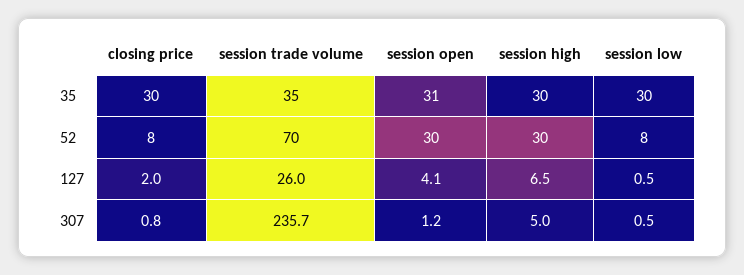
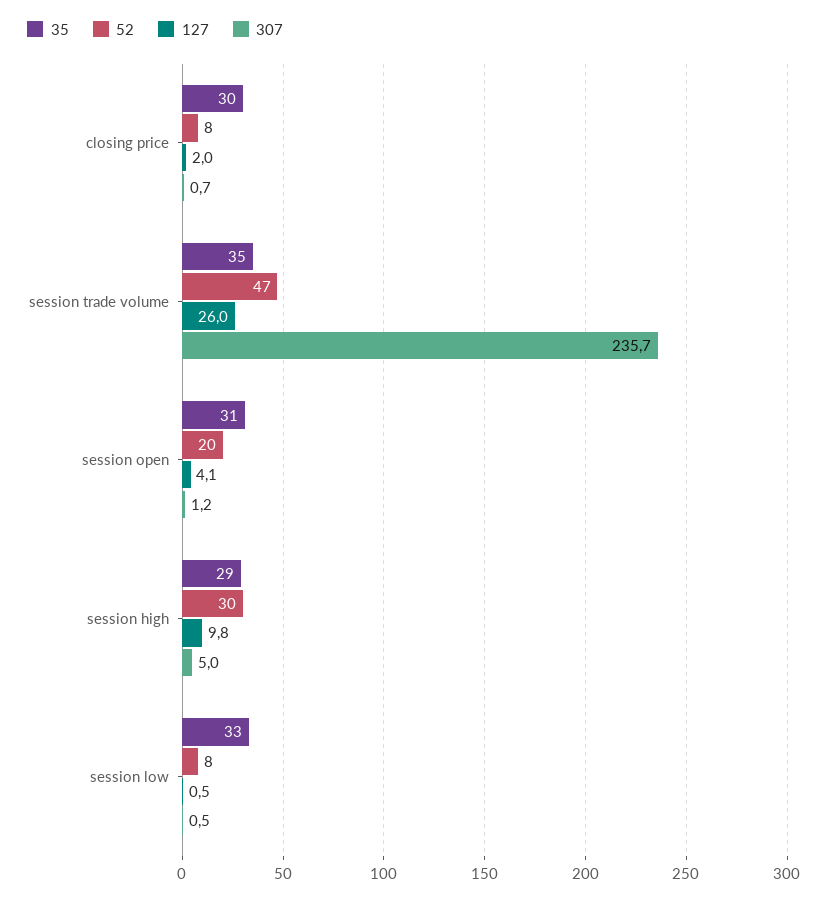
35, session high: 30 -> 29
35, session low: 30 -> 33
52, session trade volume: 70 -> 47
52, session open: 30 -> 20
127, session high: 6.5 -> 9.8
307, closing price: 0.8 -> 0.7

